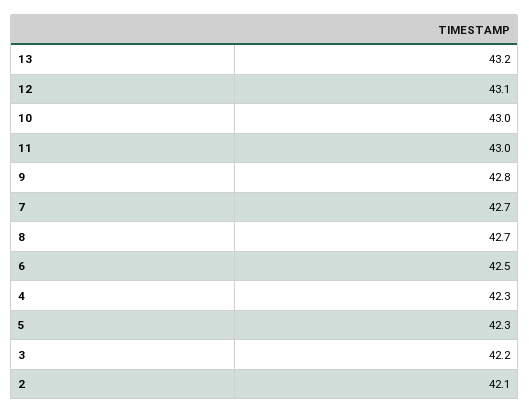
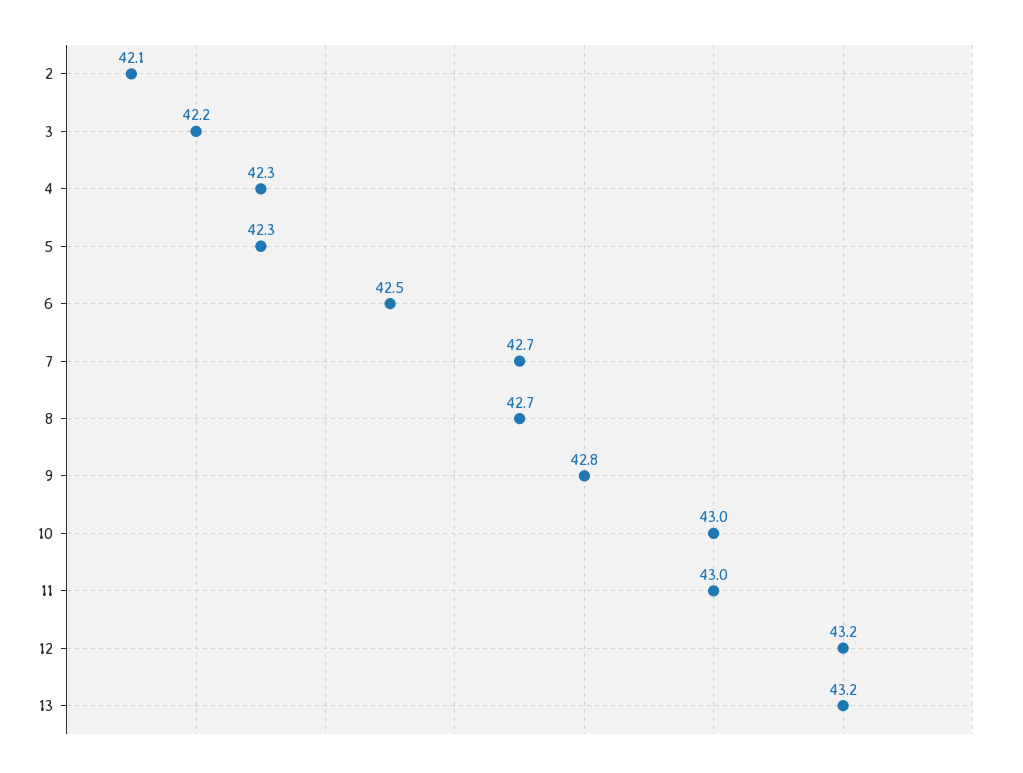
12: 43.1 -> 43.2

